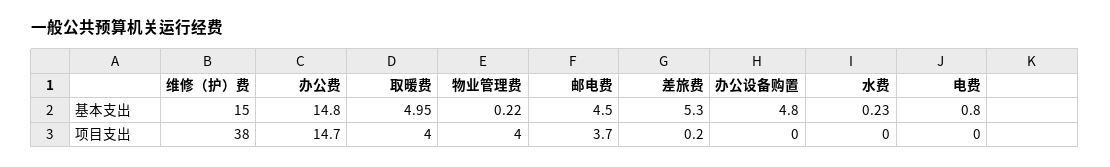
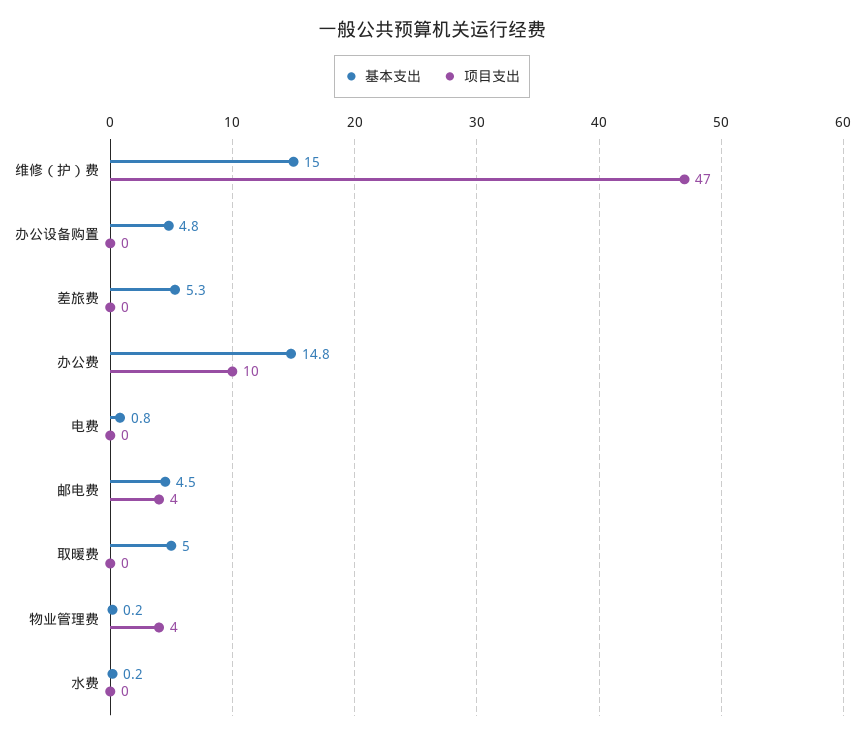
项目支出, 维修（护）费: 38 -> 47
项目支出, 办公费: 14.7 -> 10
项目支出, 取暖费: 4 -> 0

